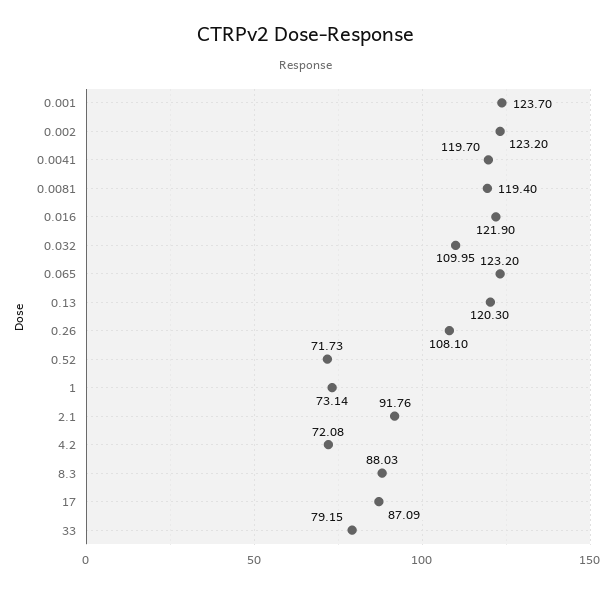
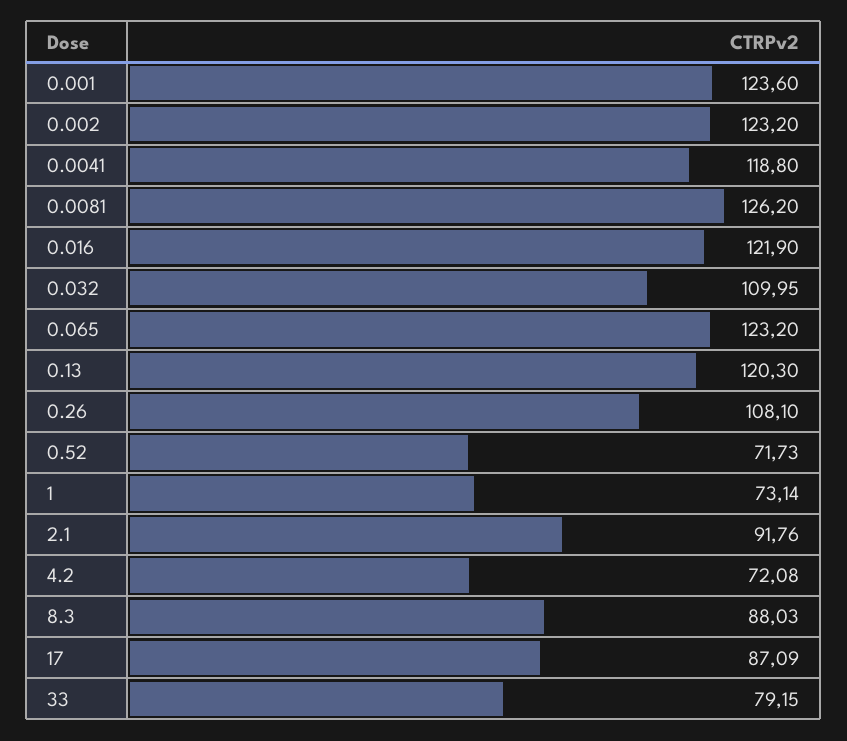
0.001: 123.7 -> 123.6
0.0041: 119.7 -> 118.8
0.0081: 119.4 -> 126.2

